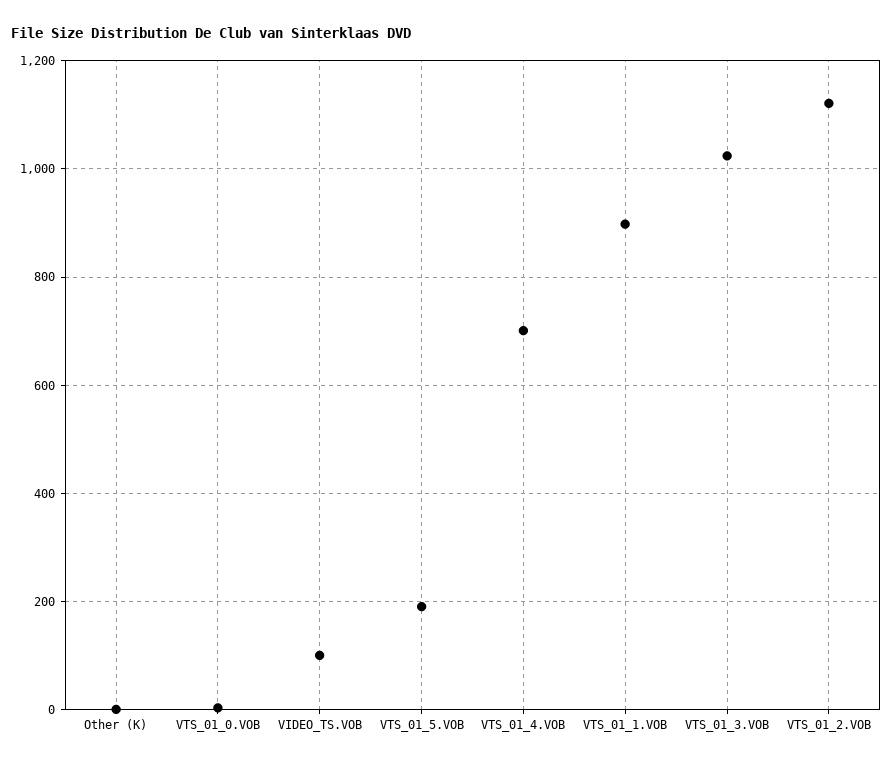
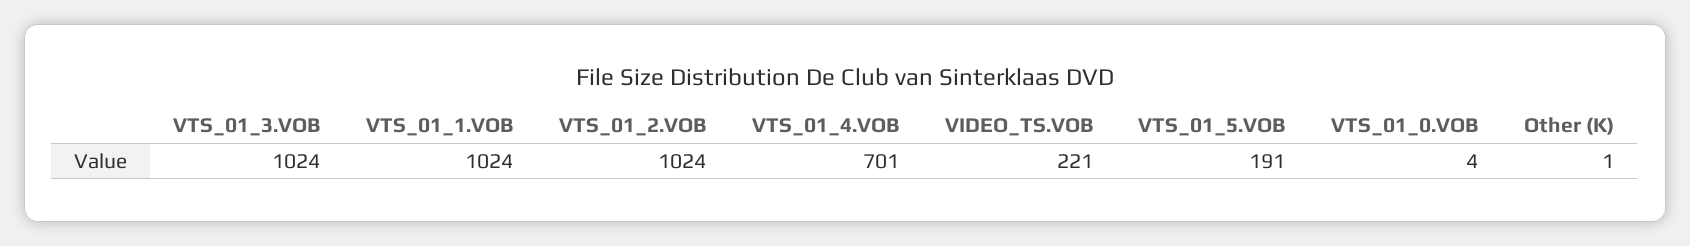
VIDEO_TS.VOB: 100 -> 221
VTS_01_1.VOB: 900 -> 1024
VTS_01_2.VOB: 1120 -> 1024

